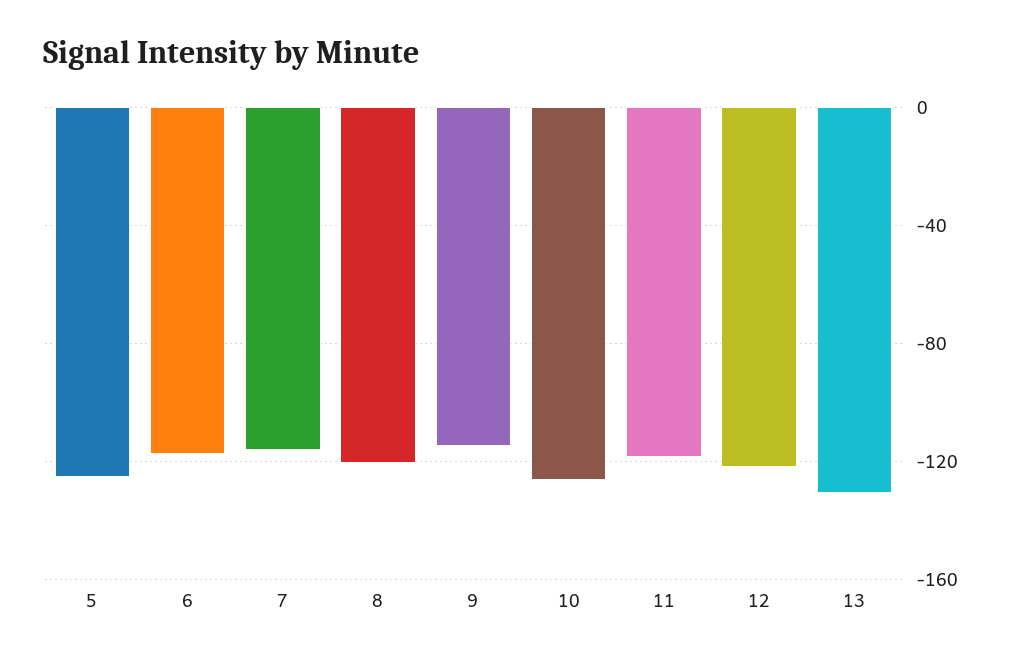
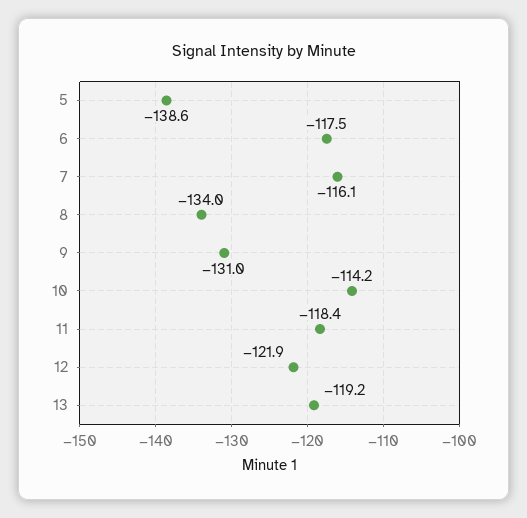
5: -125 -> -138.6
8: -120 -> -134
9: -115 -> -131
10: -125 -> -114.2
13: -130 -> -119.2

